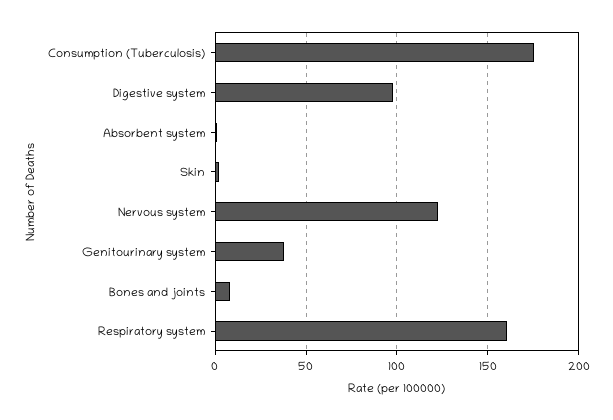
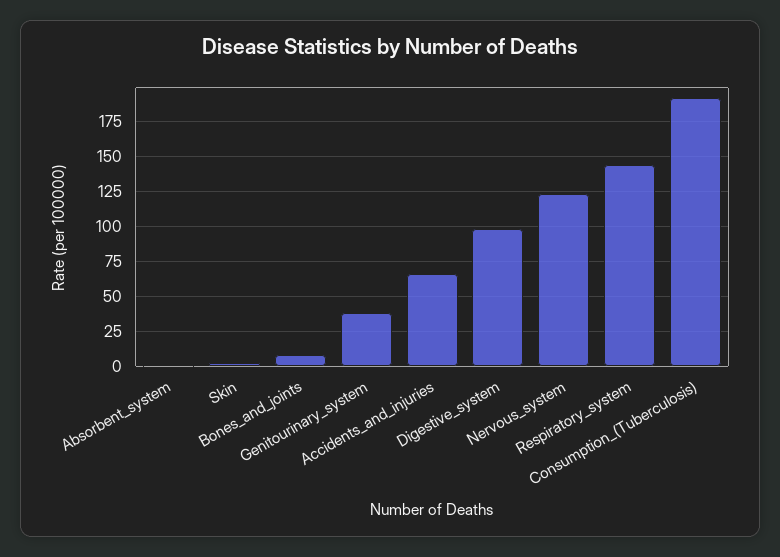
Consumption (Tuberculosis): 175 -> 190
Respiratory system: 160 -> 145
Accidents_and_injuries: none -> 65

